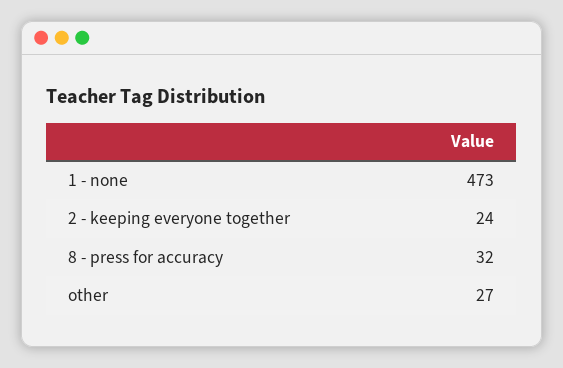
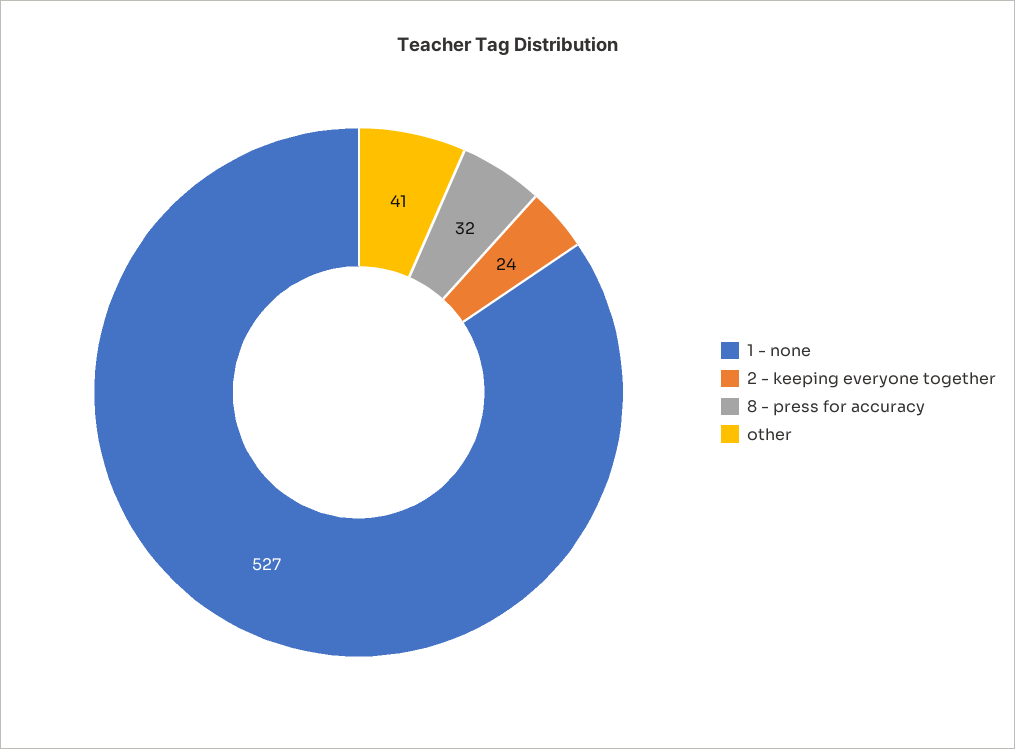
1 - none: 473 -> 527
other: 27 -> 41

